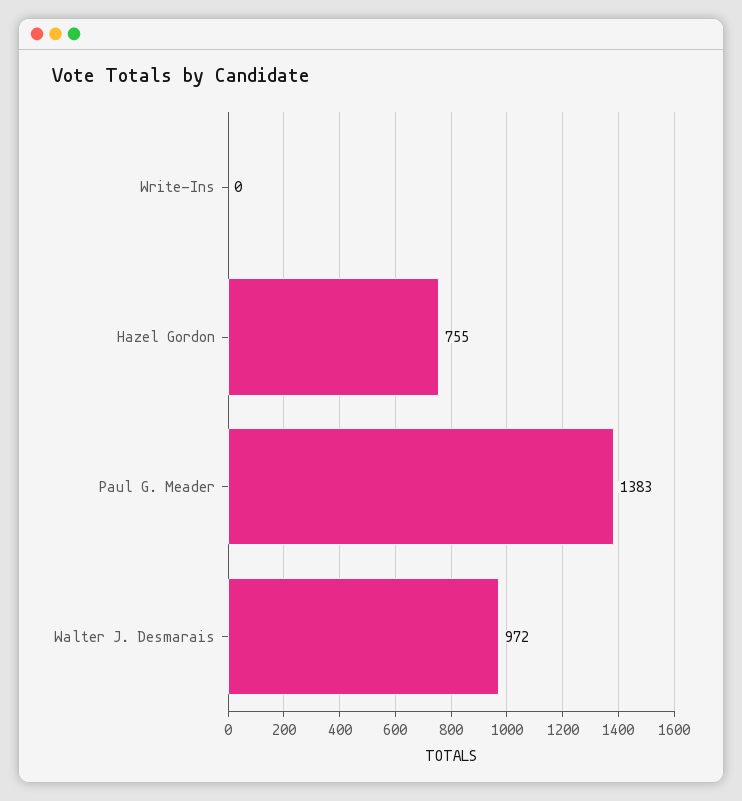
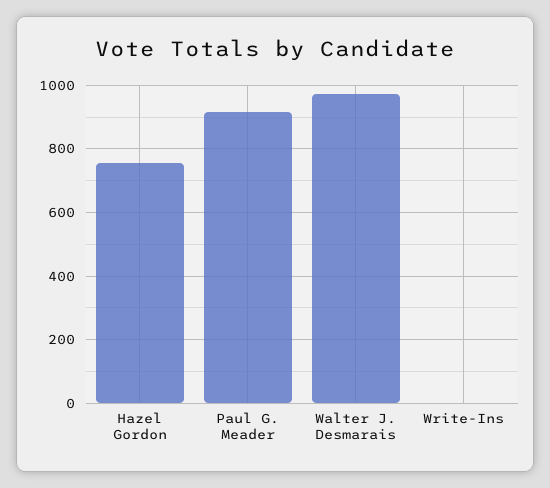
Paul G. Meader: 1383 -> 920

